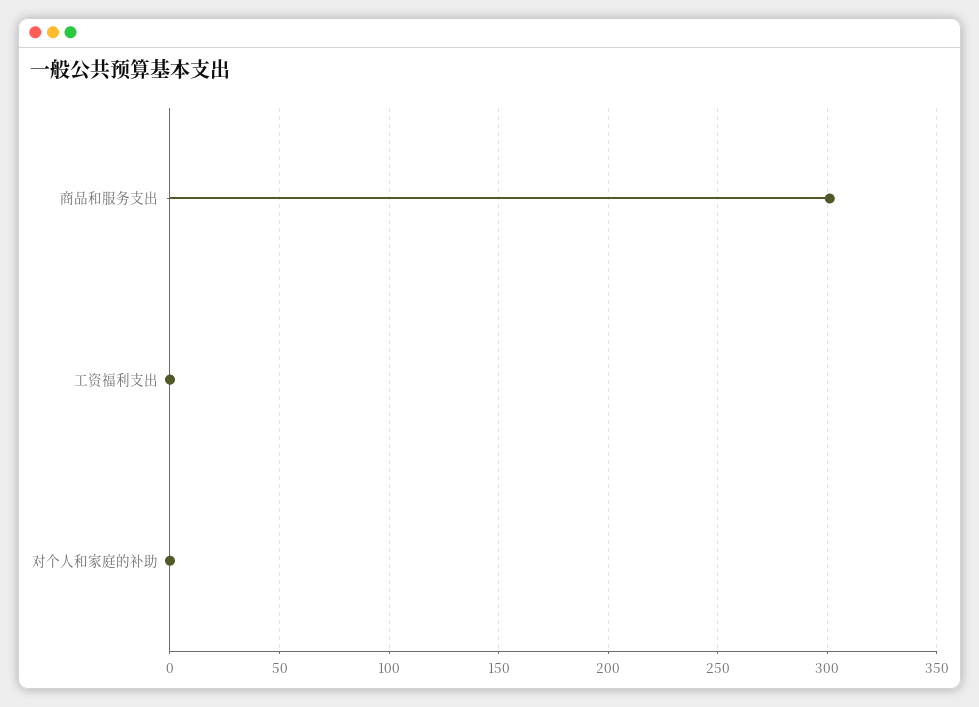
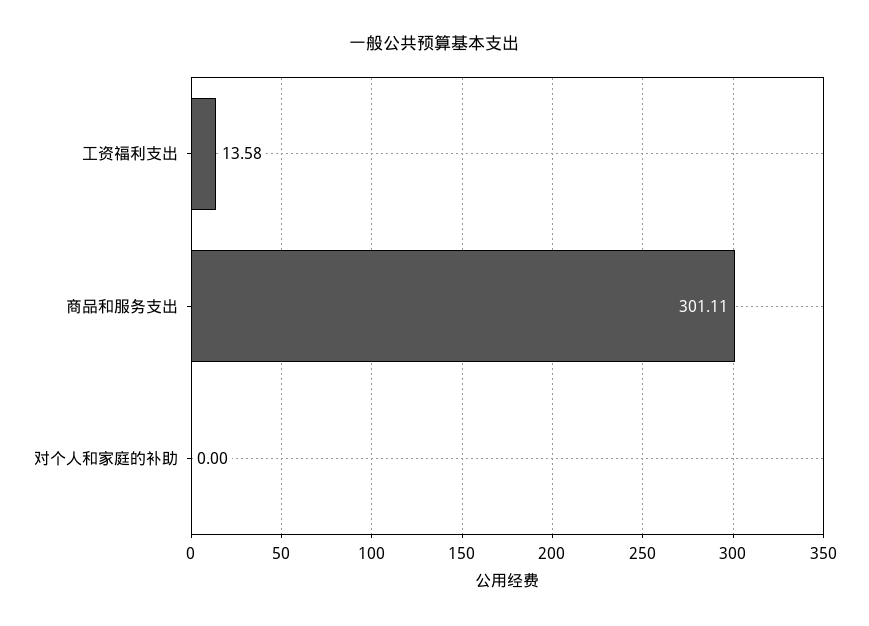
工资福利支出: 0 -> 13.58

